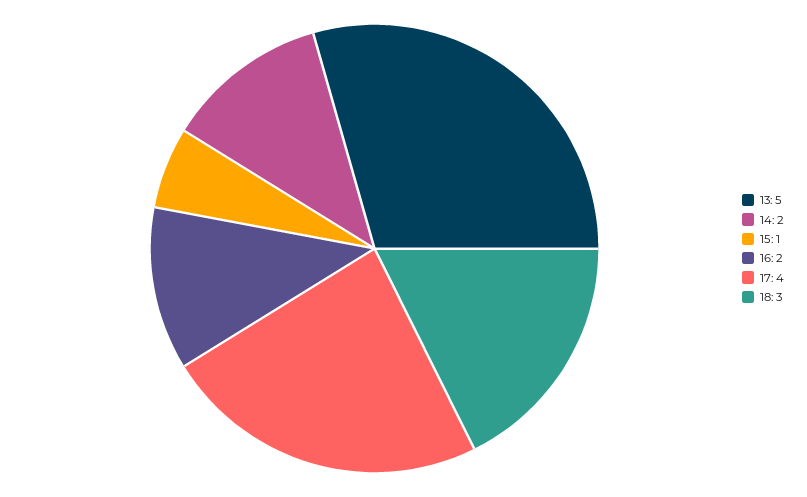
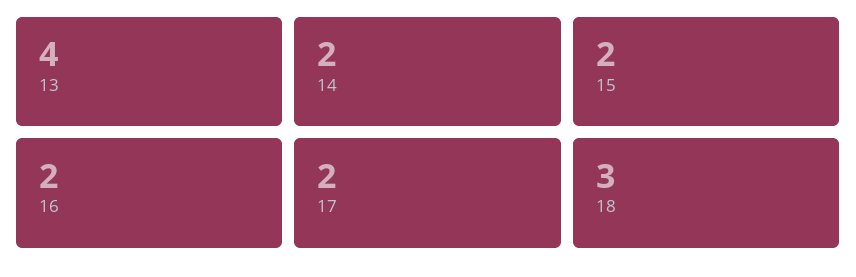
13: 5 -> 4
15: 1 -> 2
17: 4 -> 2

